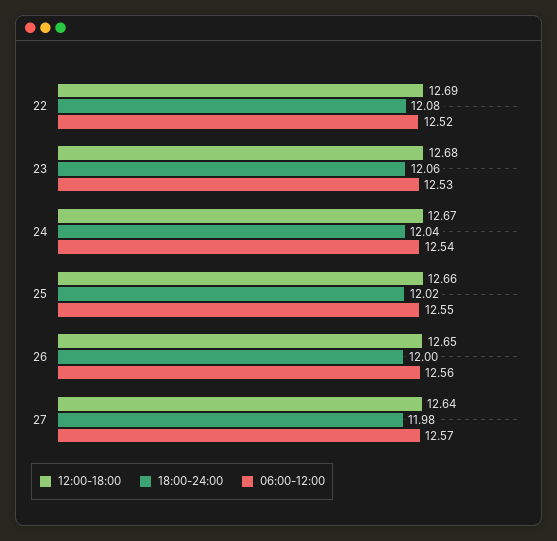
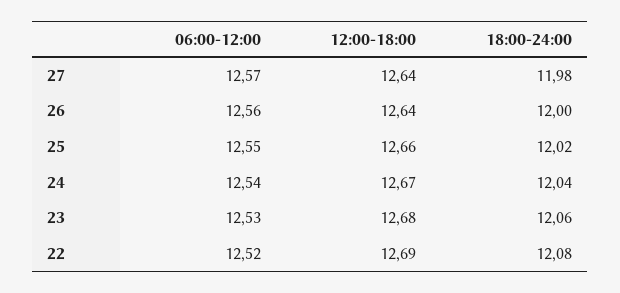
12:00-18:00, 26: 12.65 -> 12.64

